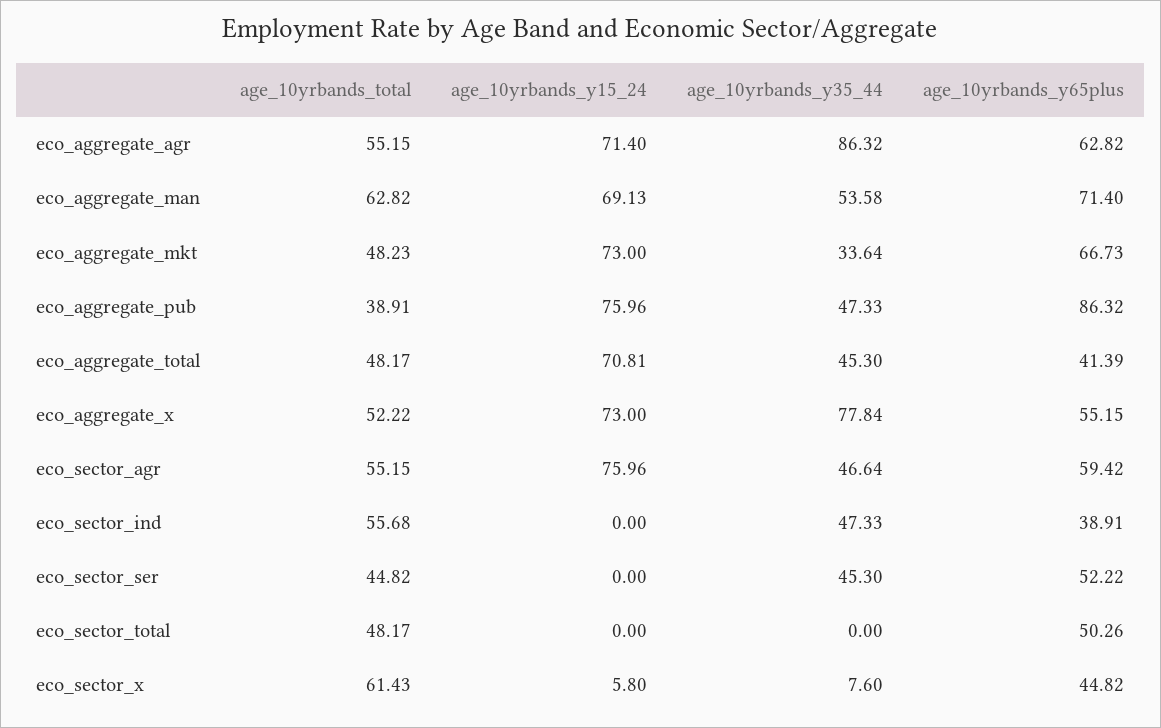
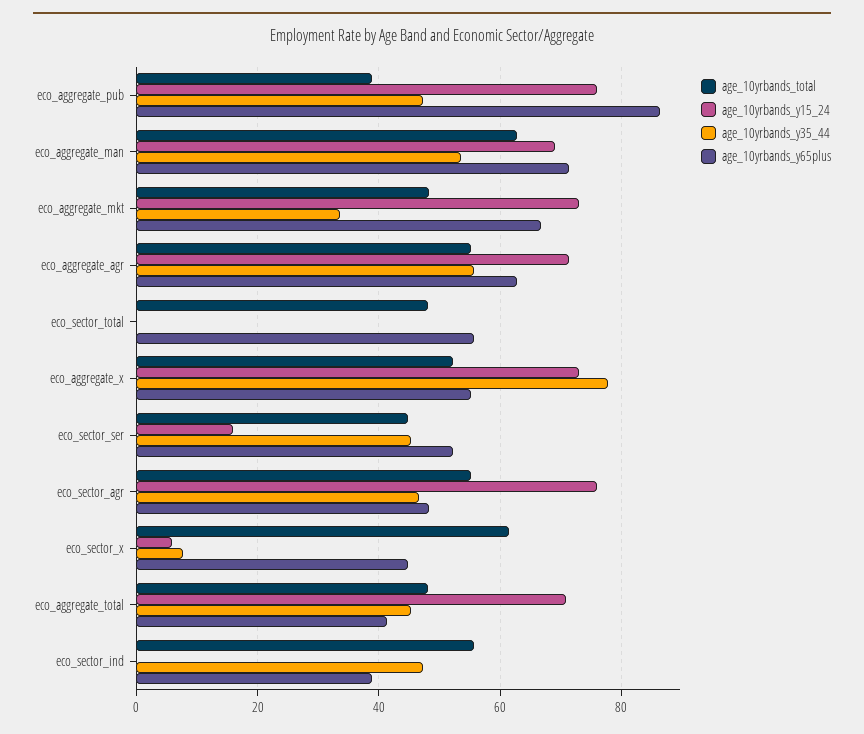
age_10yrbands_y35_44, eco_aggregate_agr: 86.32 -> 56
age_10yrbands_y65plus, eco_sector_agr: 59.42 -> 48
age_10yrbands_y15_24, eco_sector_ser: 0 -> 16
age_10yrbands_y65plus, eco_sector_total: 50.26 -> 56

